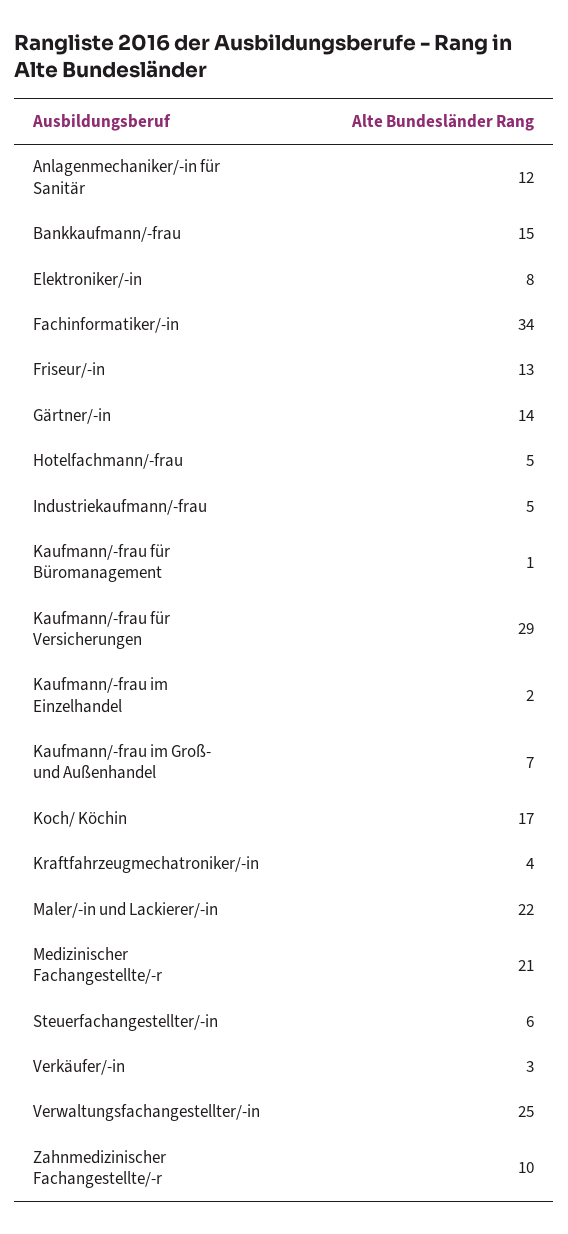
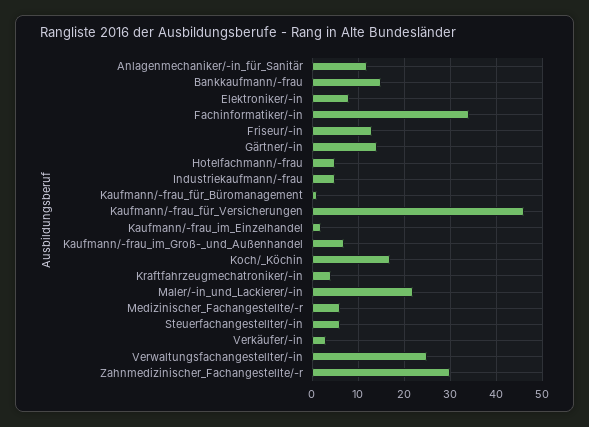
Kaufmann/-frau für Versicherungen: 29 -> 45
Medizinischer Fachangestellte/-r: 21 -> 5
Zahnmedizinischer Fachangestellte/-r: 10 -> 30

